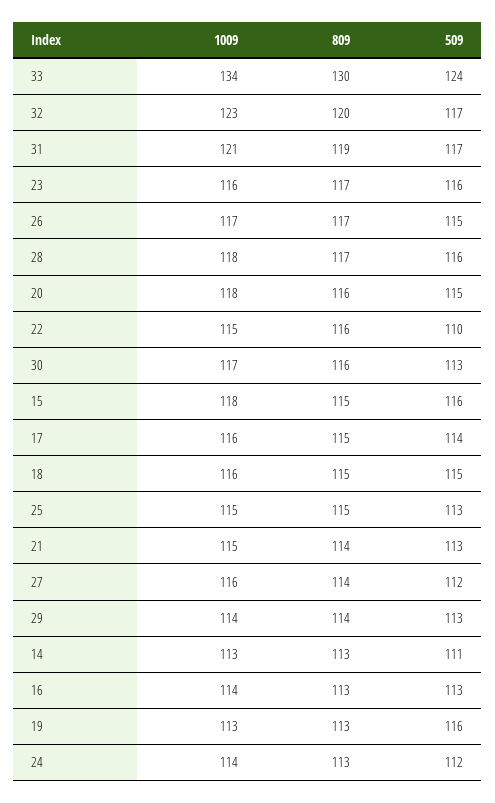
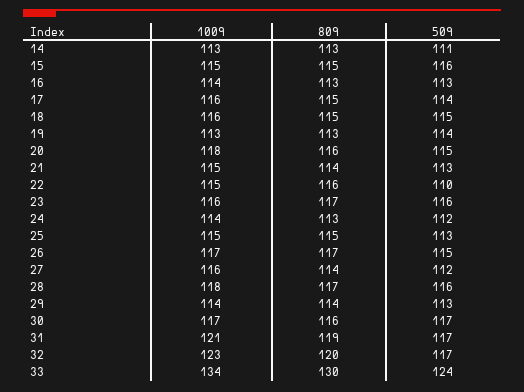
509, 30: 113 -> 117
1009, 15: 118 -> 115
509, 19: 116 -> 114

